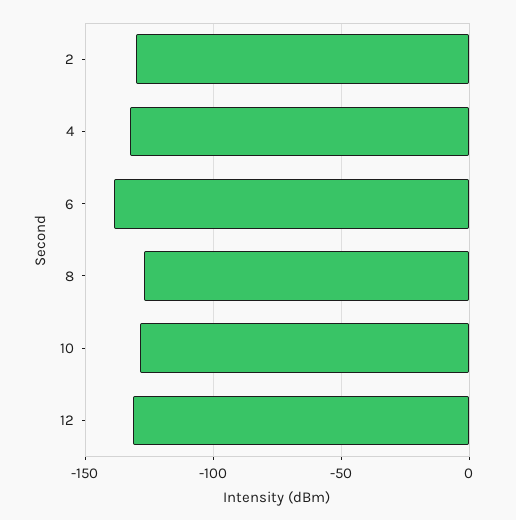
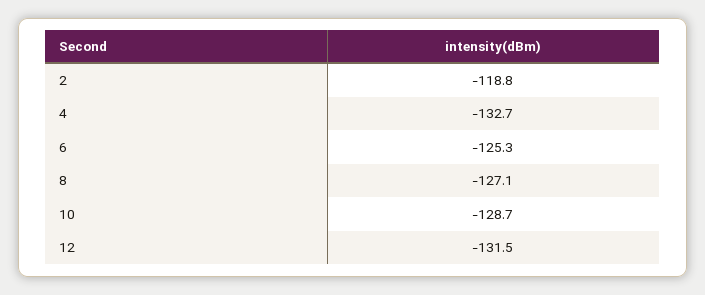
2: -130 -> -118.8
6: -140 -> -125.3

